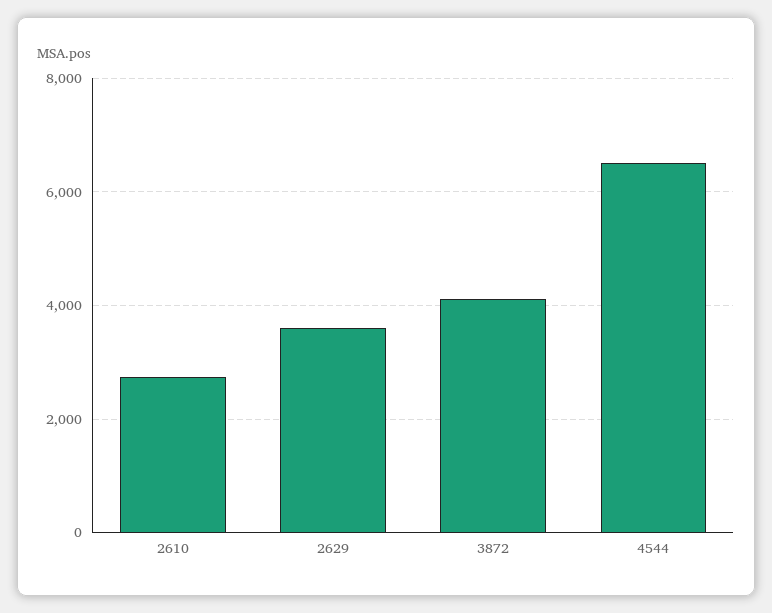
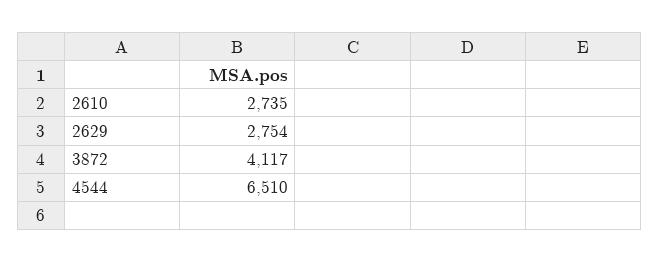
2629: 3600 -> 2754

